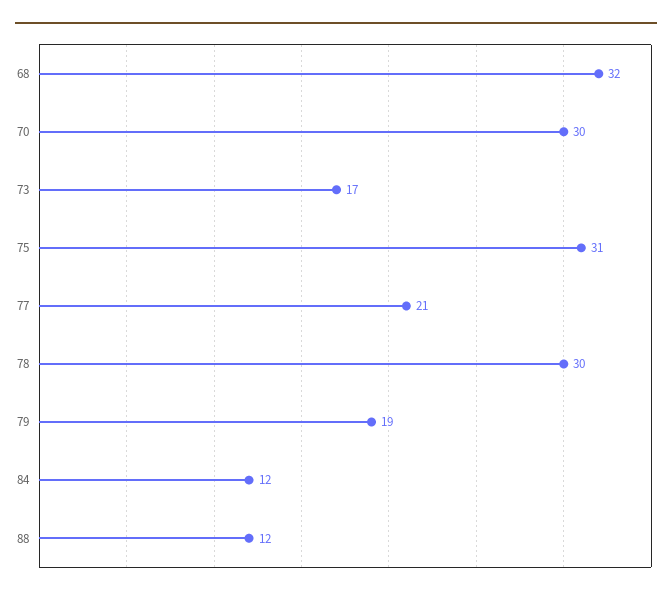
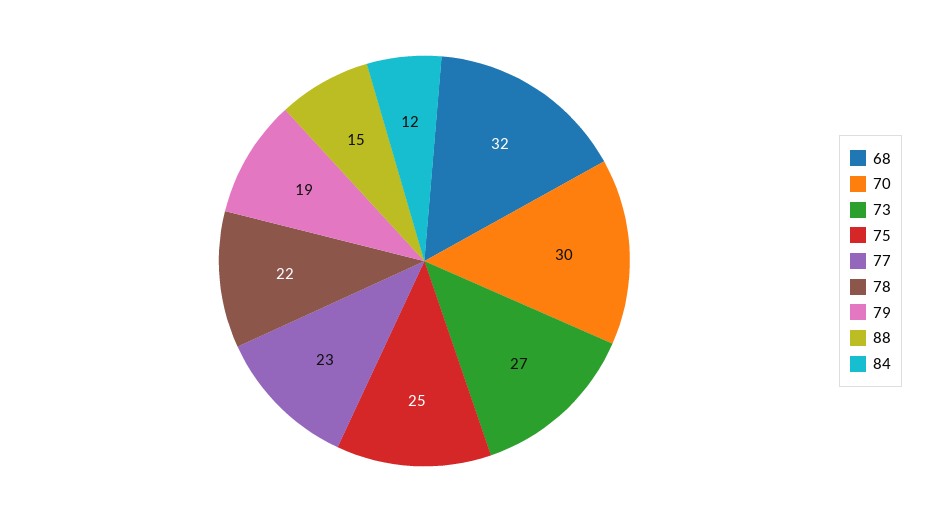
73: 17 -> 27
75: 31 -> 25
77: 21 -> 23
78: 30 -> 22
88: 12 -> 15

